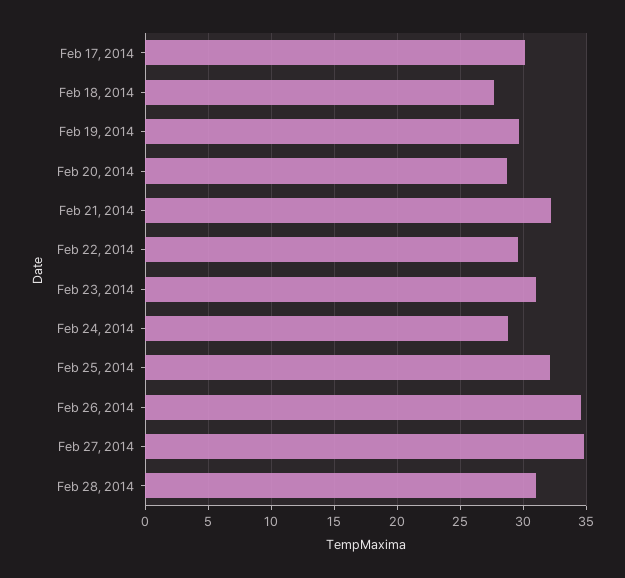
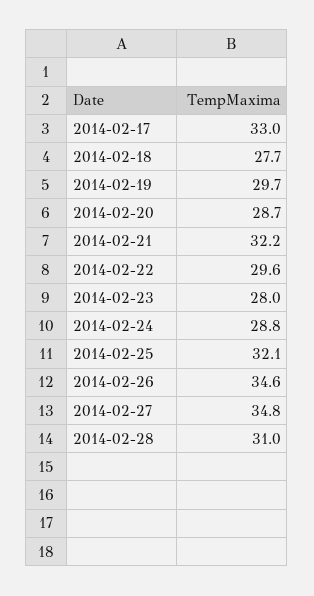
Feb 17, 2014: 30 -> 33
Feb 23, 2014: 31 -> 28

